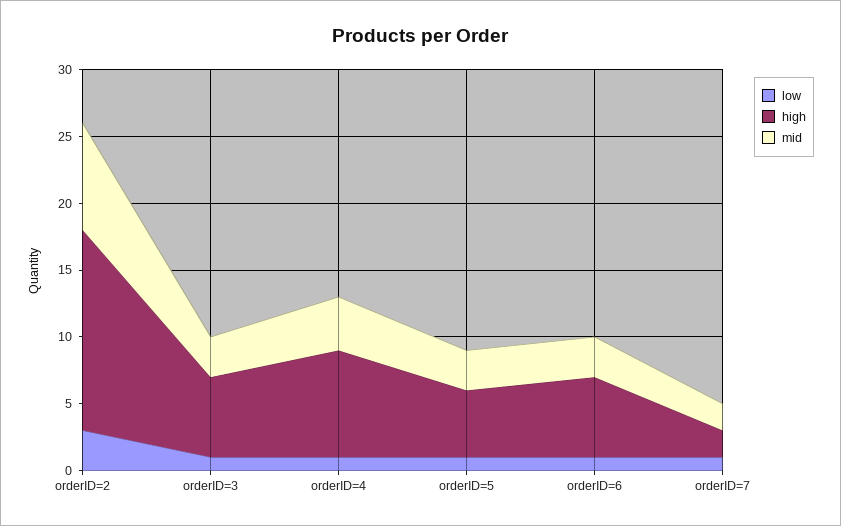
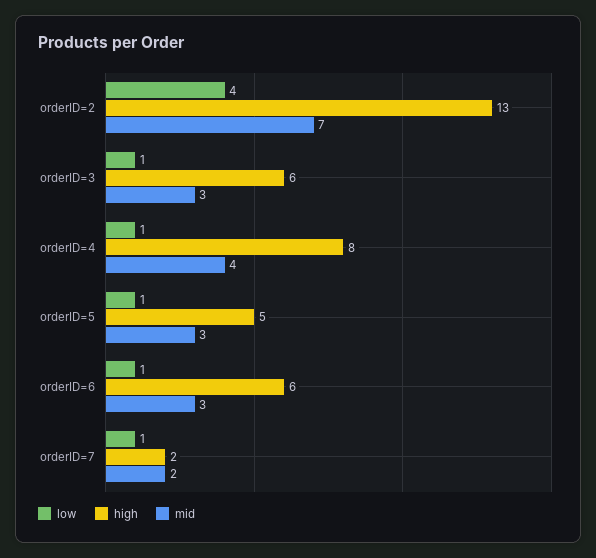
low, orderID=2: 3 -> 4
high, orderID=2: 15 -> 13
mid, orderID=2: 8 -> 7

